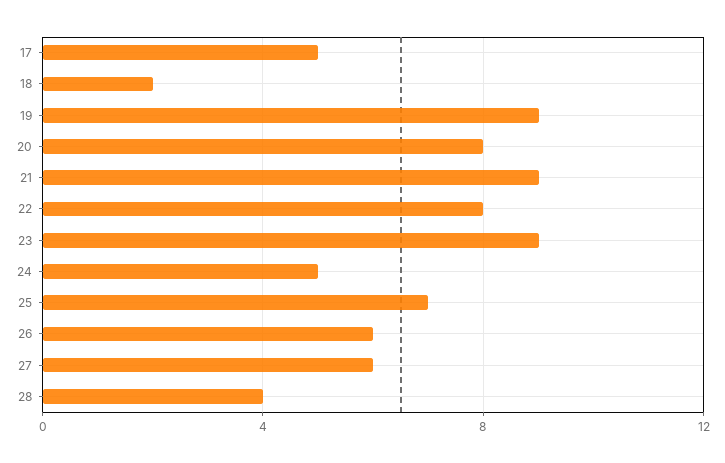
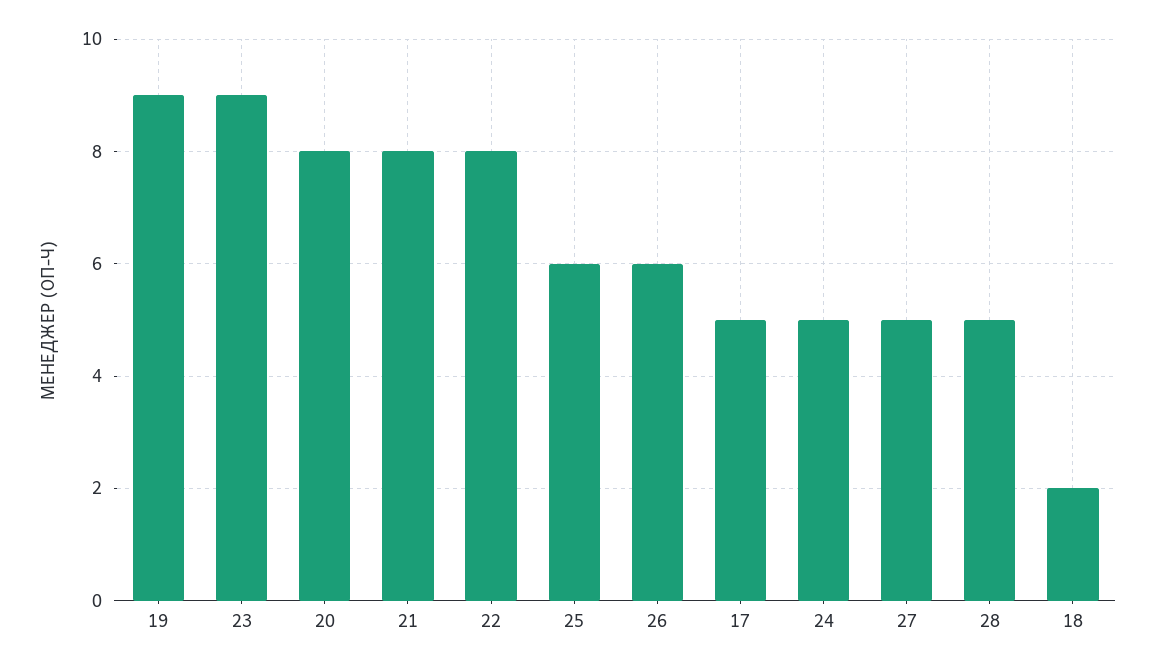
21: 9 -> 8
25: 7 -> 6
27: 6 -> 5
28: 4 -> 5

